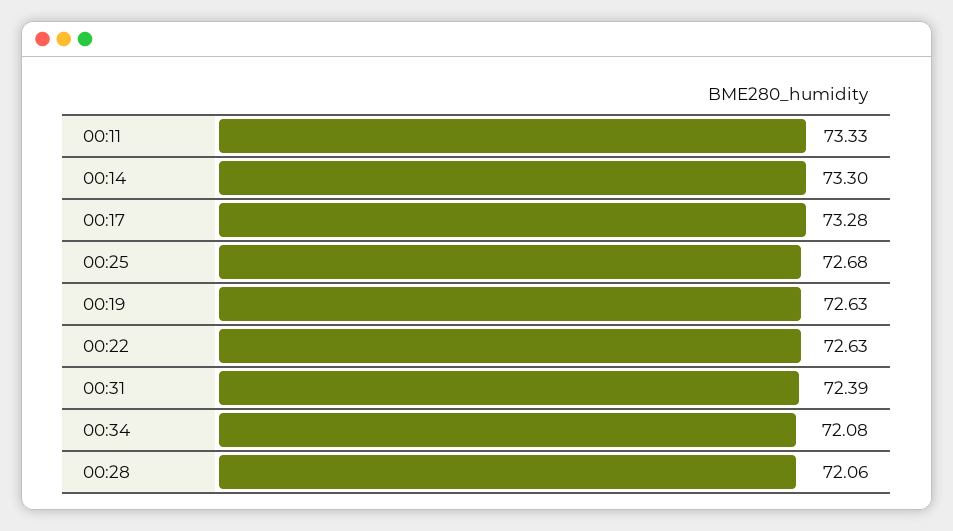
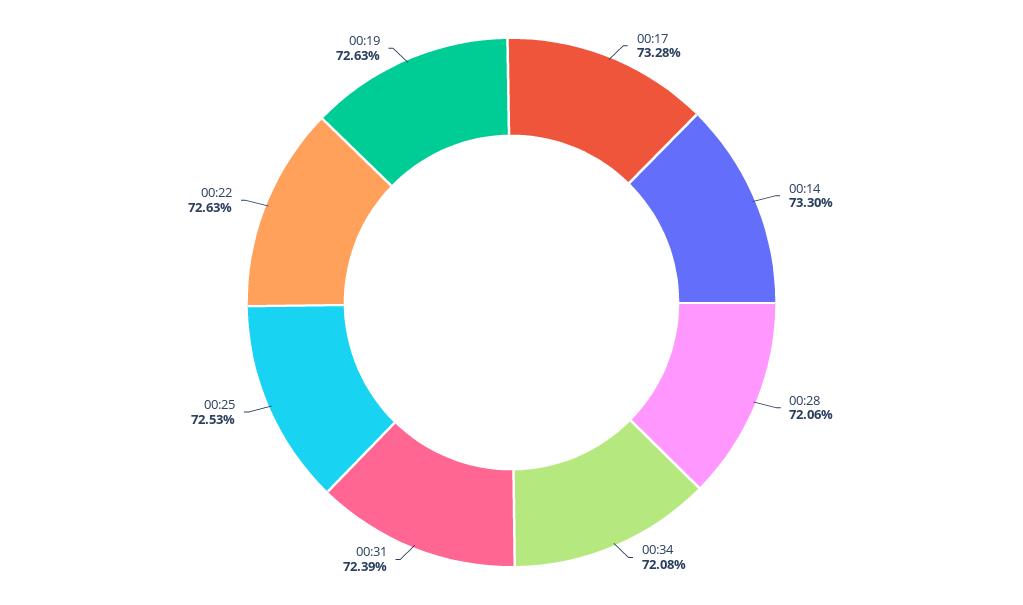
00:11: 73.33 -> none
00:25: 72.68 -> 72.53

